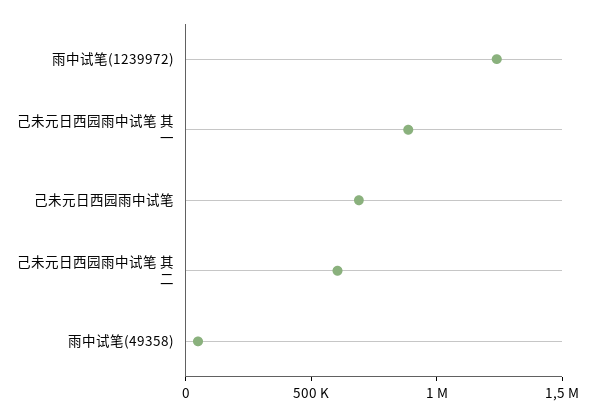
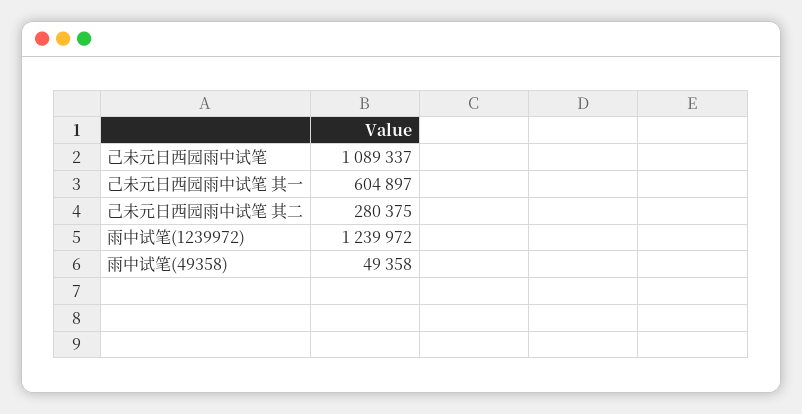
己未元日西园雨中试笔 其一: 900000 -> 604897
己未元日西园雨中试笔: 700000 -> 1089337
己未元日西园雨中试笔 其二: 600000 -> 280375

